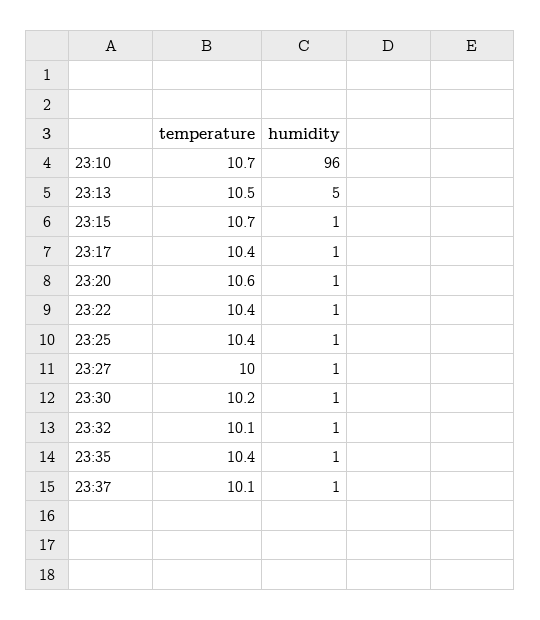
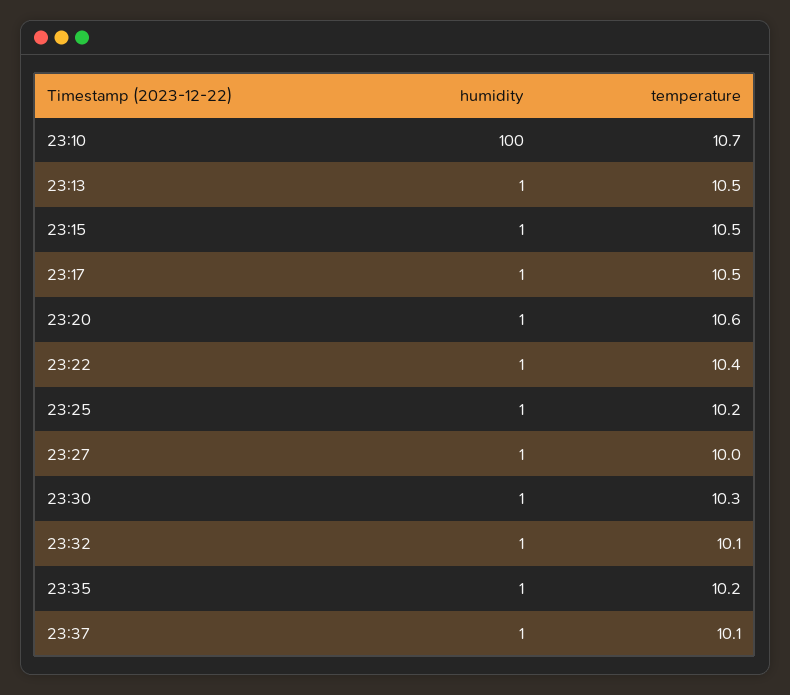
humidity, 23:10: 96 -> 100
humidity, 23:13: 5 -> 1
temperature, 23:15: 10.7 -> 10.5
temperature, 23:17: 10.4 -> 10.5
temperature, 23:25: 10.4 -> 10.2
temperature, 23:30: 10.2 -> 10.3
temperature, 23:35: 10.4 -> 10.2

